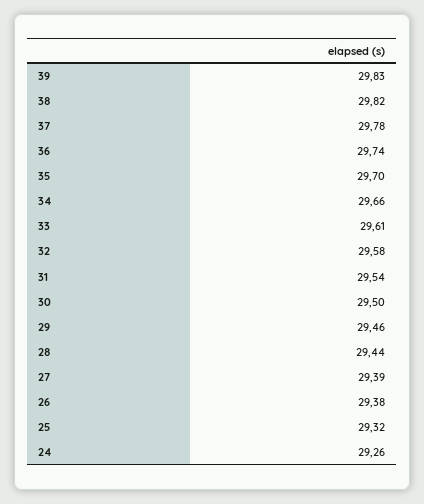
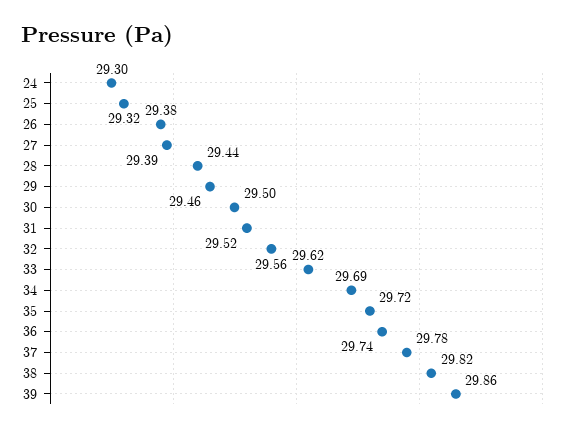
39: 29.83 -> 29.86
35: 29.7 -> 29.72
34: 29.66 -> 29.69
33: 29.61 -> 29.62
32: 29.58 -> 29.56
31: 29.54 -> 29.52
24: 29.26 -> 29.3

